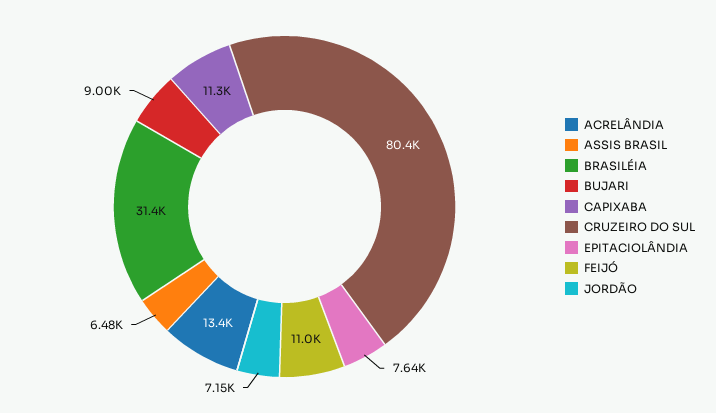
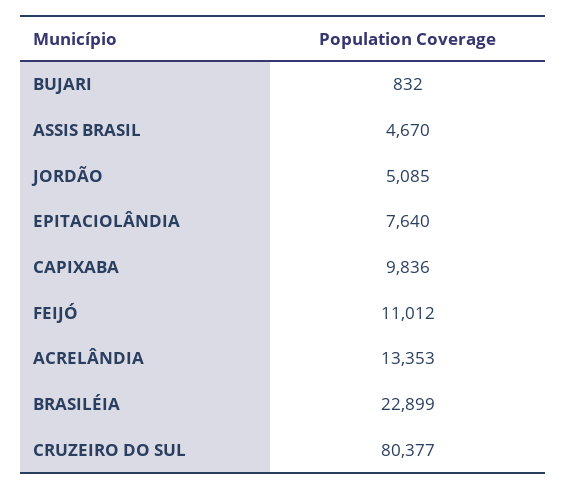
ASSIS BRASIL: 6480 -> 4670
BRASILÉIA: 31400 -> 22899
BUJARI: 9000 -> 832
CAPIXABA: 11300 -> 9836
JORDÃO: 7150 -> 5085

